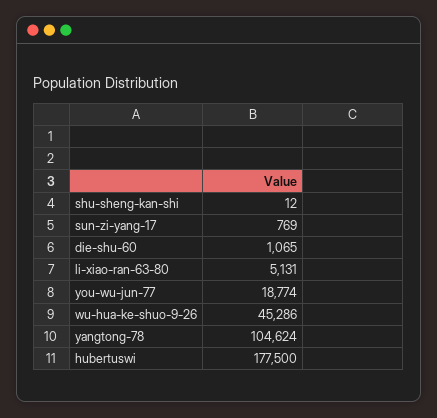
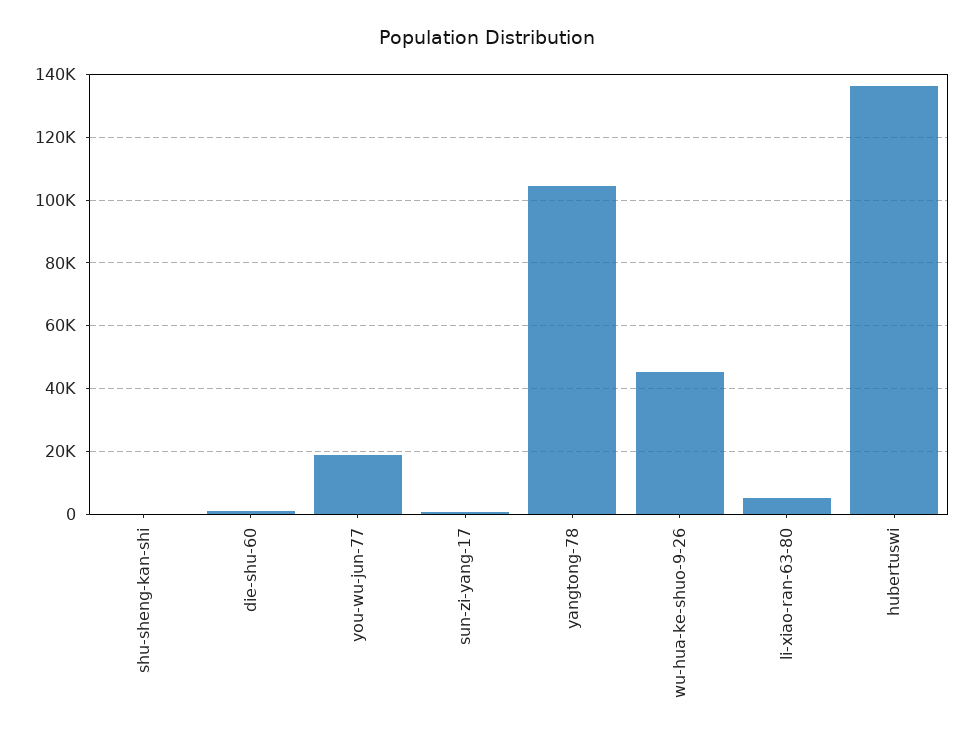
hubertuswi: 177500 -> 136000

